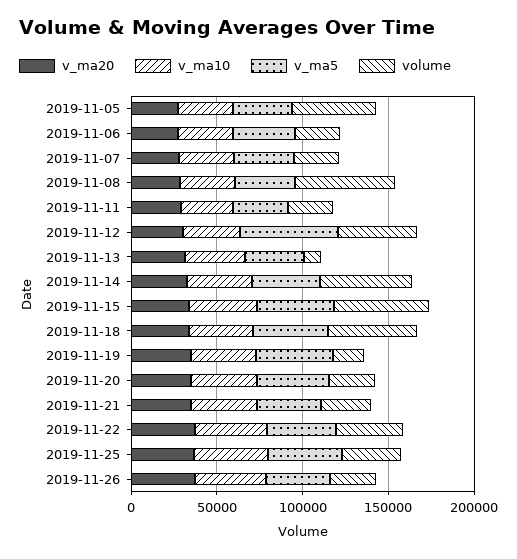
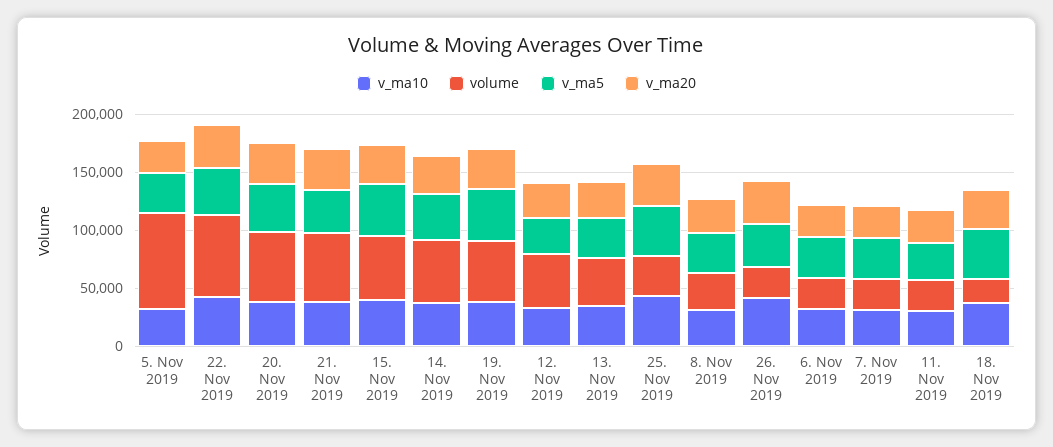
volume, 2019-11-05: 50000 -> 80000
volume, 2019-11-08: 60000 -> 30000
v_ma5, 2019-11-12: 60000 -> 30000
volume, 2019-11-13: 10000 -> 40000
volume, 2019-11-18: 50000 -> 20000
volume, 2019-11-19: 20000 -> 50000
volume, 2019-11-20: 30000 -> 60000
volume, 2019-11-21: 30000 -> 60000
volume, 2019-11-22: 40000 -> 70000

